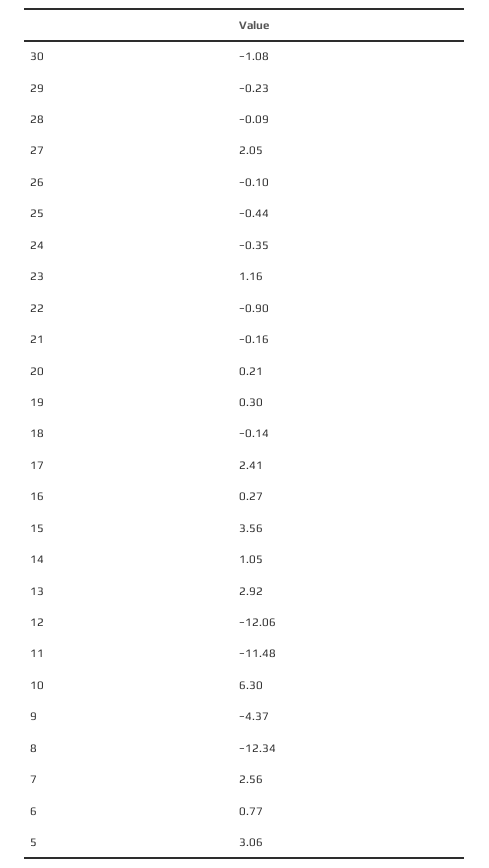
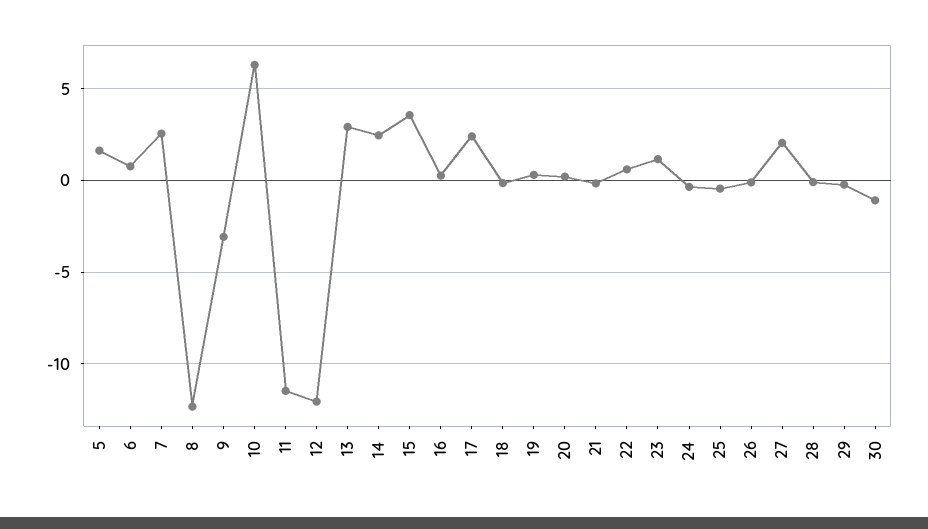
22: -0.9 -> 0.5
14: 1.05 -> 2.5
9: -4.37 -> -3
5: 3.06 -> 1.5

